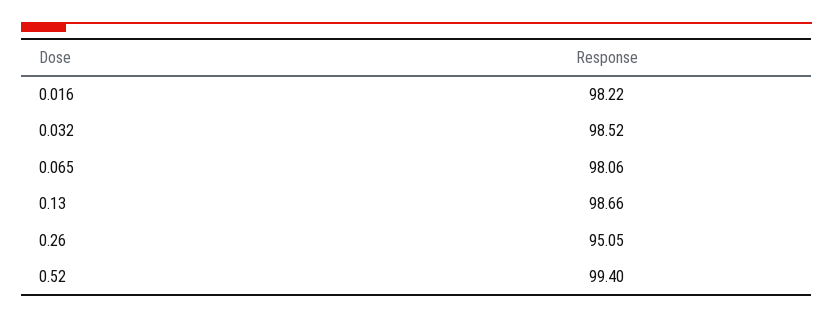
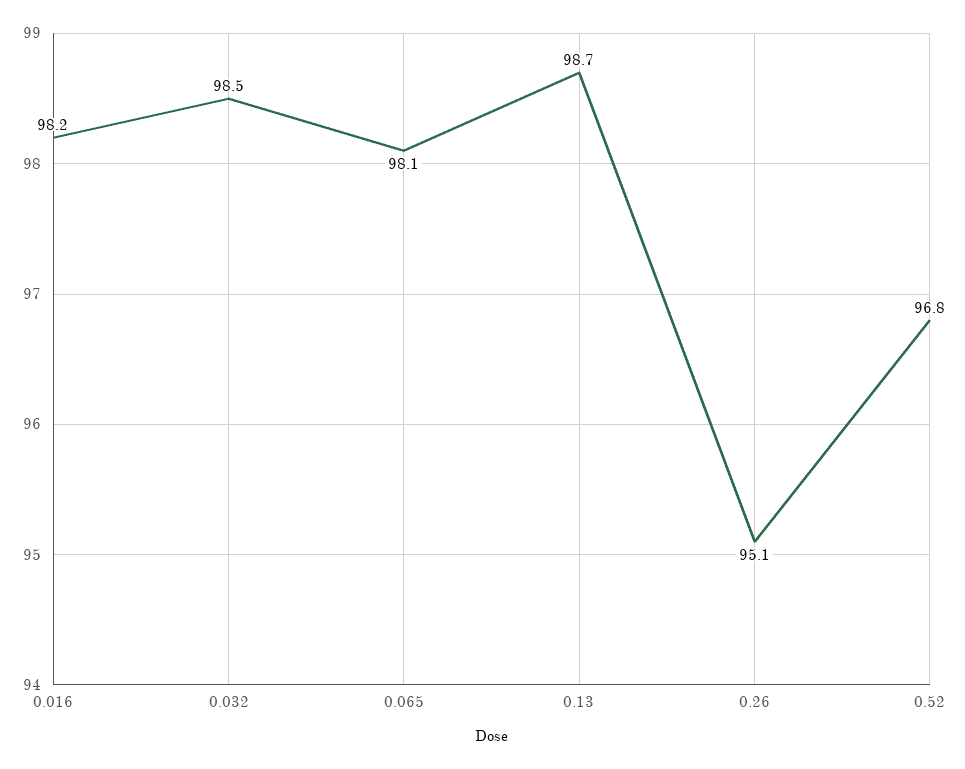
0.52: 99.4 -> 96.8

